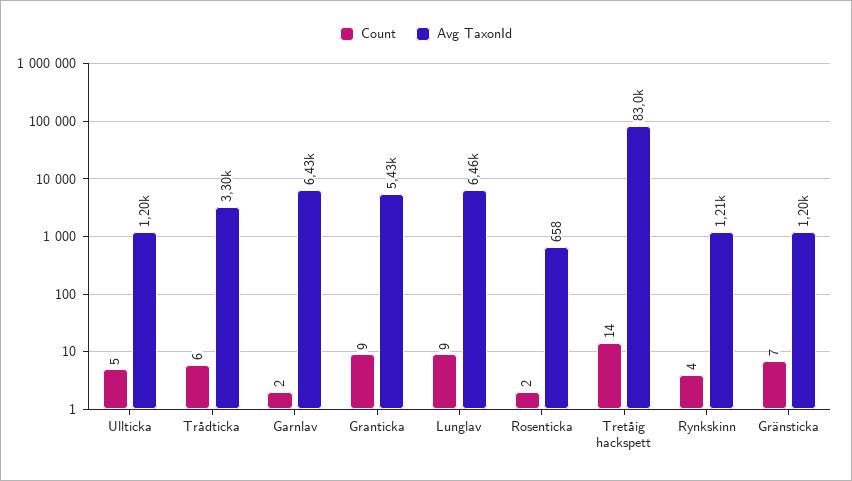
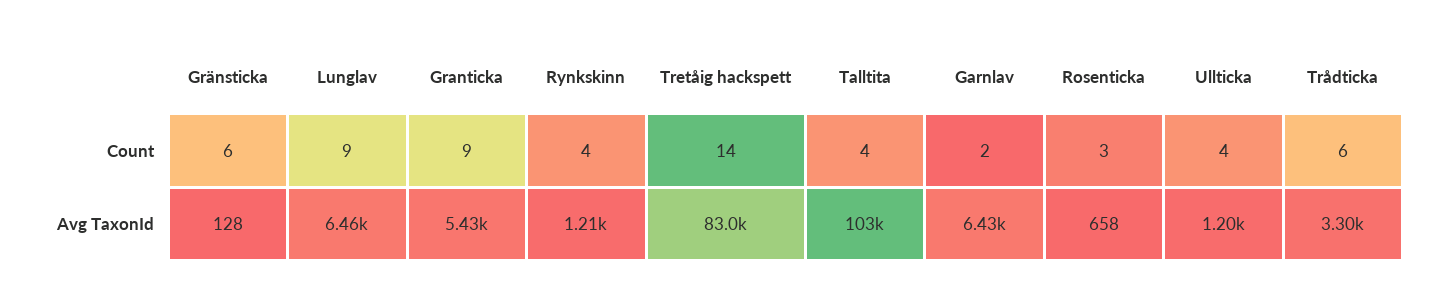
Count, Ullticka: 5 -> 4
Count, Rosenticka: 2 -> 3
Count, Gränsticka: 7 -> 6
Avg TaxonId, Gränsticka: 1200 -> 128
Count, Talltita: none -> 4
Avg TaxonId, Talltita: none -> 103000

